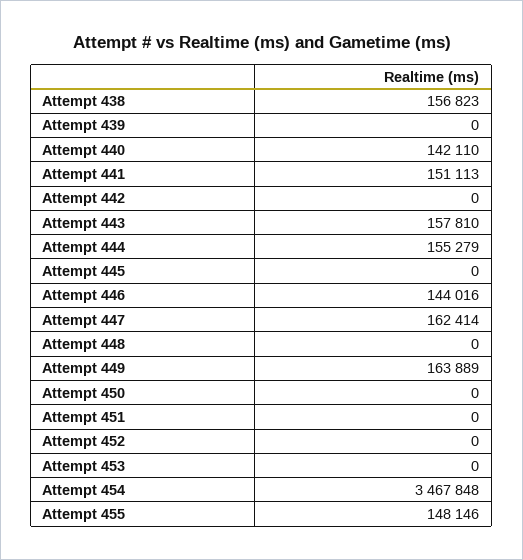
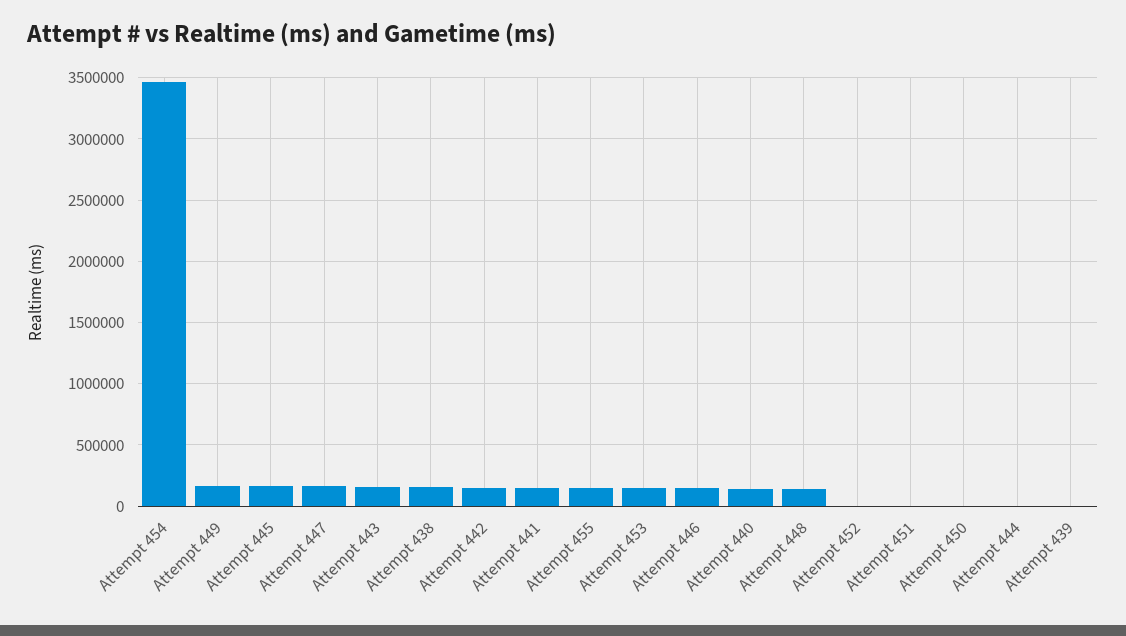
Attempt 442: 0 -> 150000
Attempt 444: 155279 -> 0
Attempt 445: 0 -> 150000
Attempt 448: 0 -> 150000
Attempt 453: 0 -> 150000

